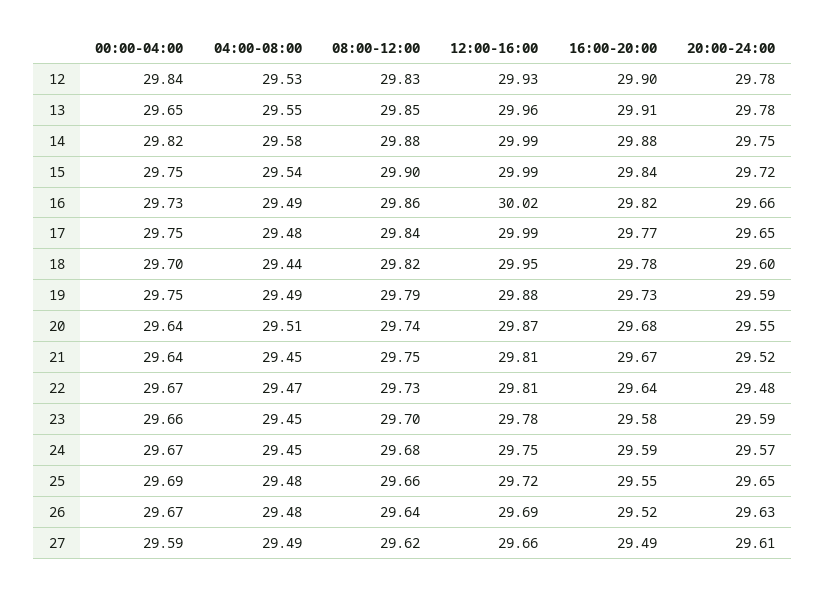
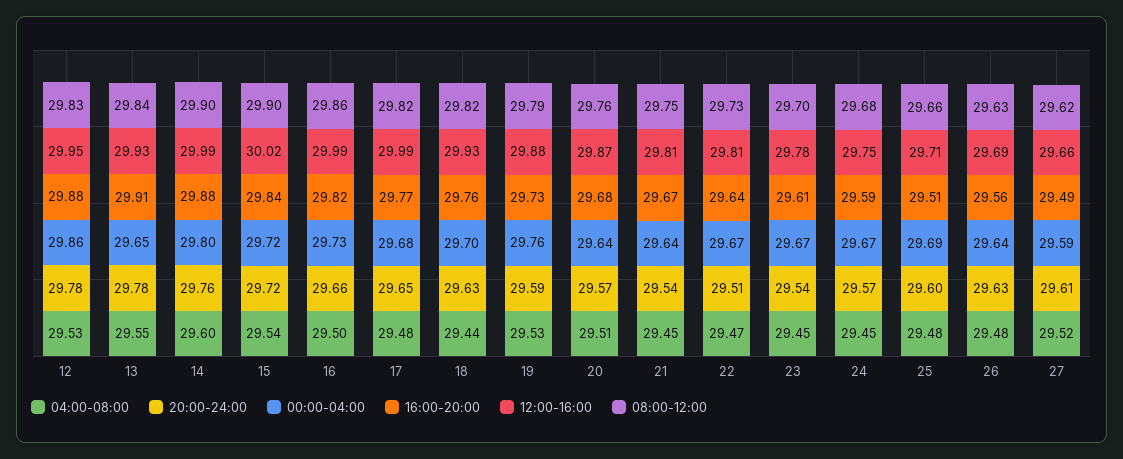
00:00-04:00, 12: 29.84 -> 29.86
12:00-16:00, 12: 29.93 -> 29.95
16:00-20:00, 12: 29.9 -> 29.88
08:00-12:00, 13: 29.85 -> 29.84
12:00-16:00, 13: 29.96 -> 29.93
00:00-04:00, 14: 29.82 -> 29.8
04:00-08:00, 14: 29.58 -> 29.6
08:00-12:00, 14: 29.88 -> 29.9
20:00-24:00, 14: 29.75 -> 29.76
00:00-04:00, 15: 29.75 -> 29.72
12:00-16:00, 15: 29.99 -> 30.02
04:00-08:00, 16: 29.49 -> 29.5
12:00-16:00, 16: 30.02 -> 29.99
00:00-04:00, 17: 29.75 -> 29.68
08:00-12:00, 17: 29.84 -> 29.82
12:00-16:00, 18: 29.95 -> 29.93
16:00-20:00, 18: 29.78 -> 29.76
20:00-24:00, 18: 29.6 -> 29.63
00:00-04:00, 19: 29.75 -> 29.76
04:00-08:00, 19: 29.49 -> 29.53
08:00-12:00, 20: 29.74 -> 29.76
20:00-24:00, 20: 29.55 -> 29.57
20:00-24:00, 21: 29.52 -> 29.54
20:00-24:00, 22: 29.48 -> 29.51
00:00-04:00, 23: 29.66 -> 29.67
16:00-20:00, 23: 29.58 -> 29.61
20:00-24:00, 23: 29.59 -> 29.54
12:00-16:00, 25: 29.72 -> 29.71
16:00-20:00, 25: 29.55 -> 29.51
20:00-24:00, 25: 29.65 -> 29.6
00:00-04:00, 26: 29.67 -> 29.64
08:00-12:00, 26: 29.64 -> 29.63
16:00-20:00, 26: 29.52 -> 29.56
04:00-08:00, 27: 29.49 -> 29.52

